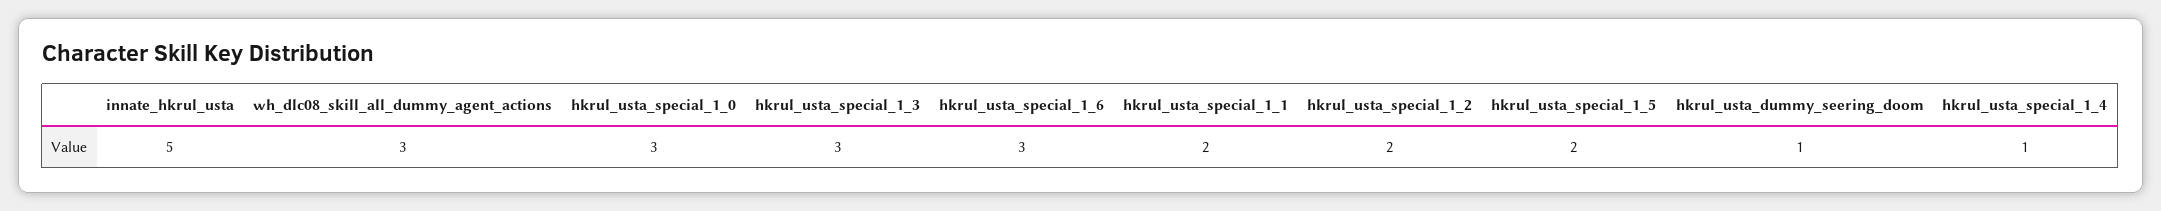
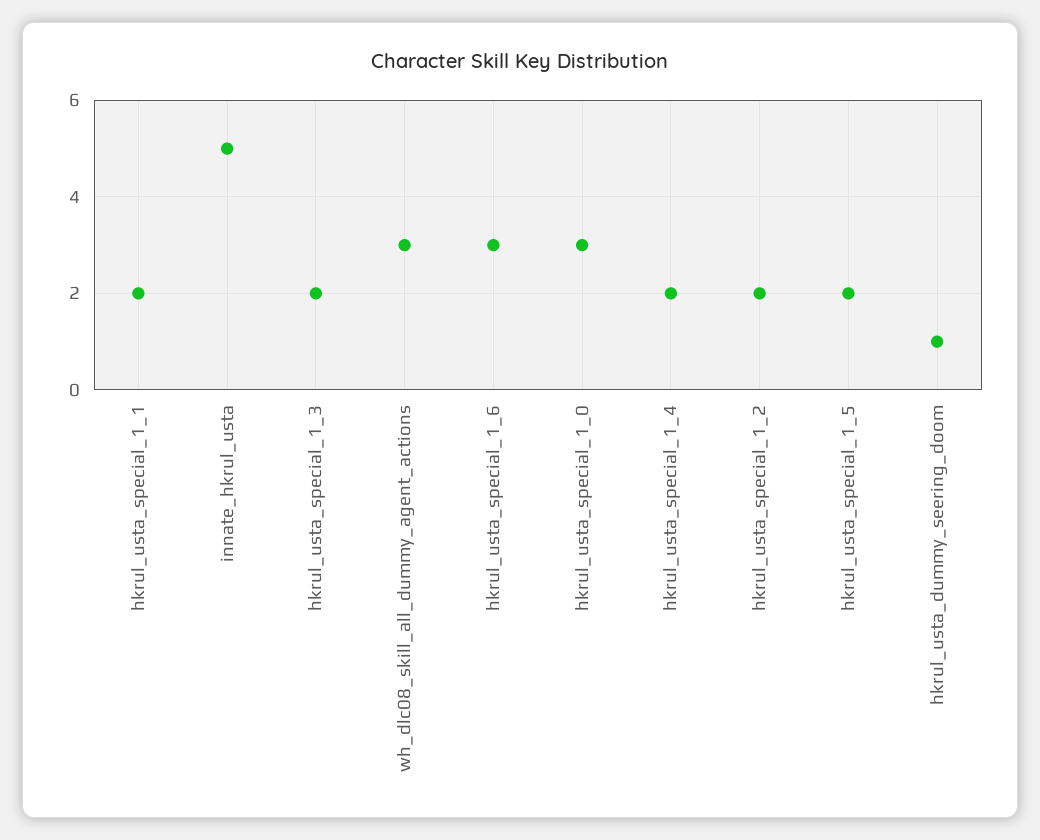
hkrul_usta_special_1_3: 3 -> 2
hkrul_usta_special_1_4: 1 -> 2

